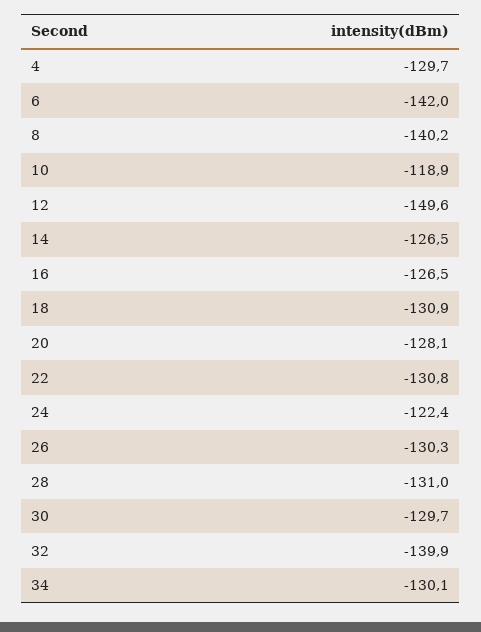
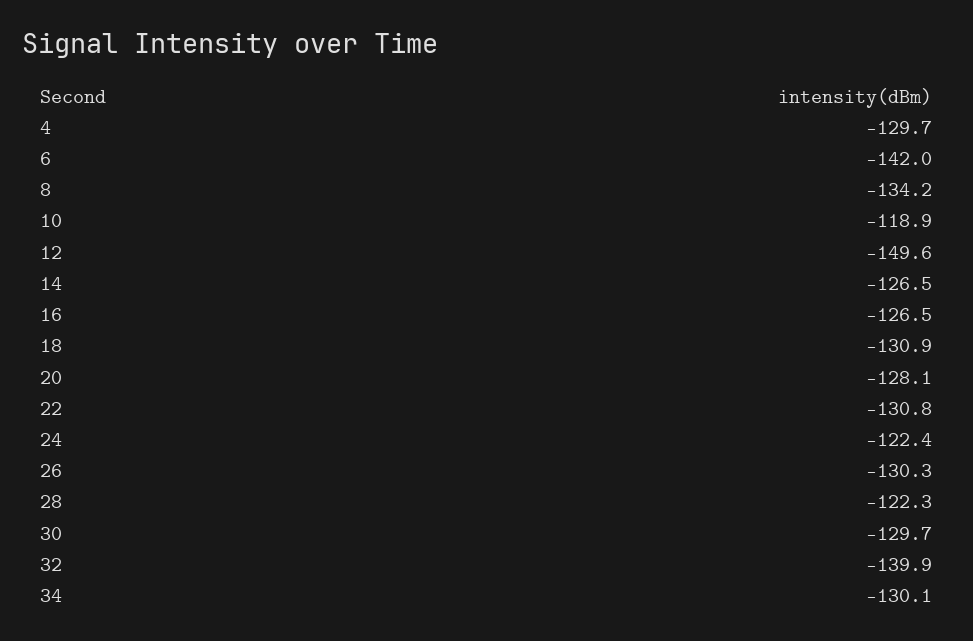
8: -140.2 -> -134.2
28: -131 -> -122.3

